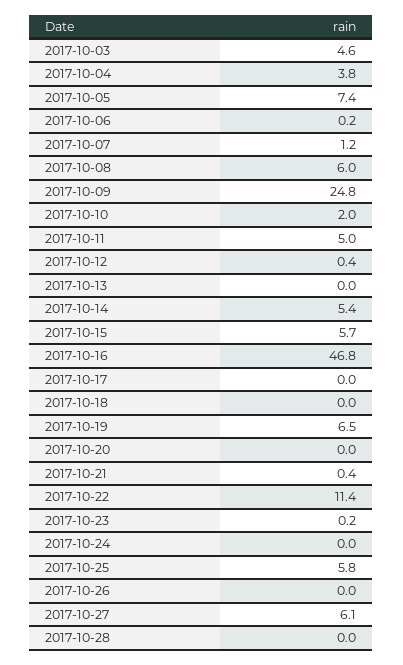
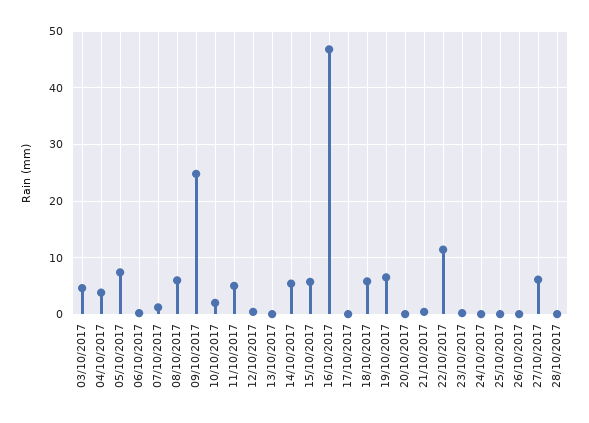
2017-10-18: 0 -> 6
2017-10-25: 5.8 -> 0

